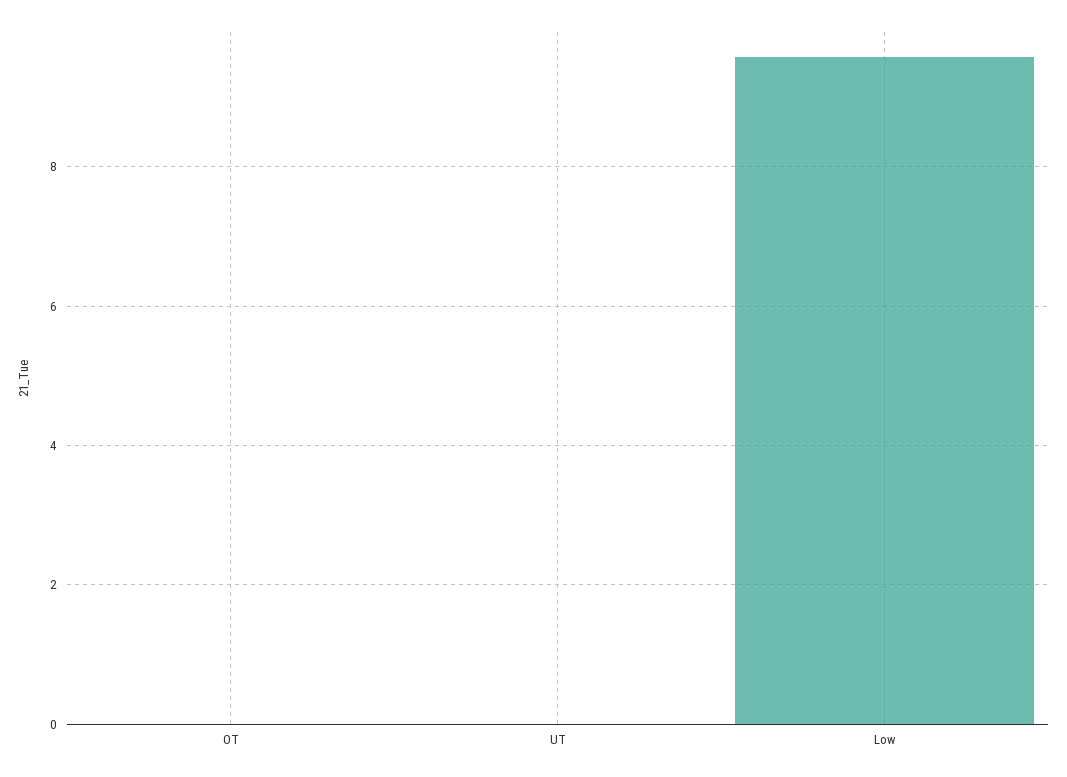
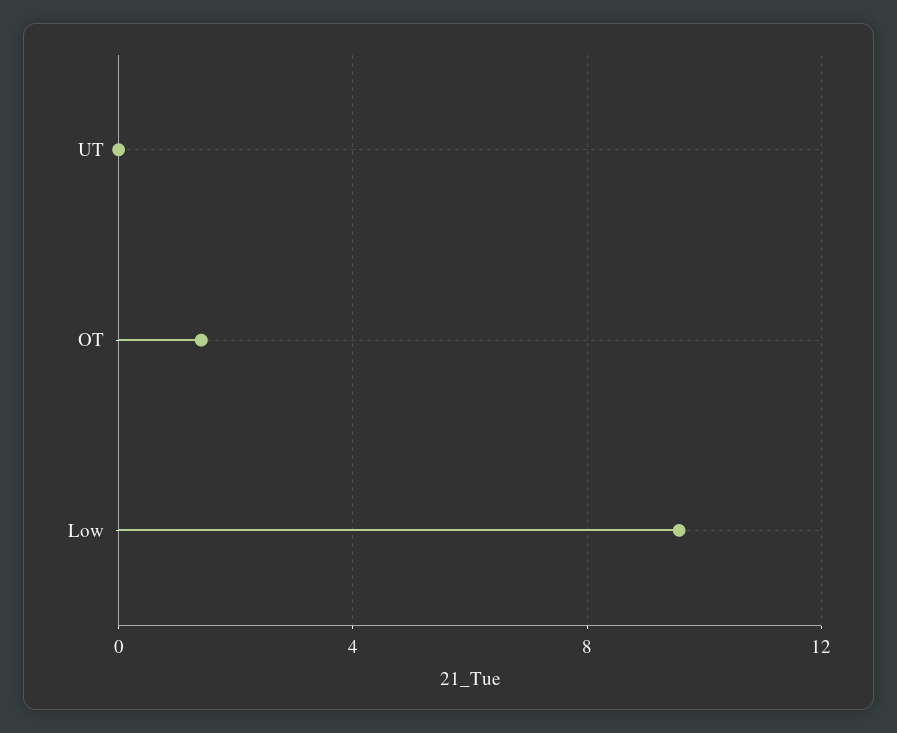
OT: 0 -> 1.5

